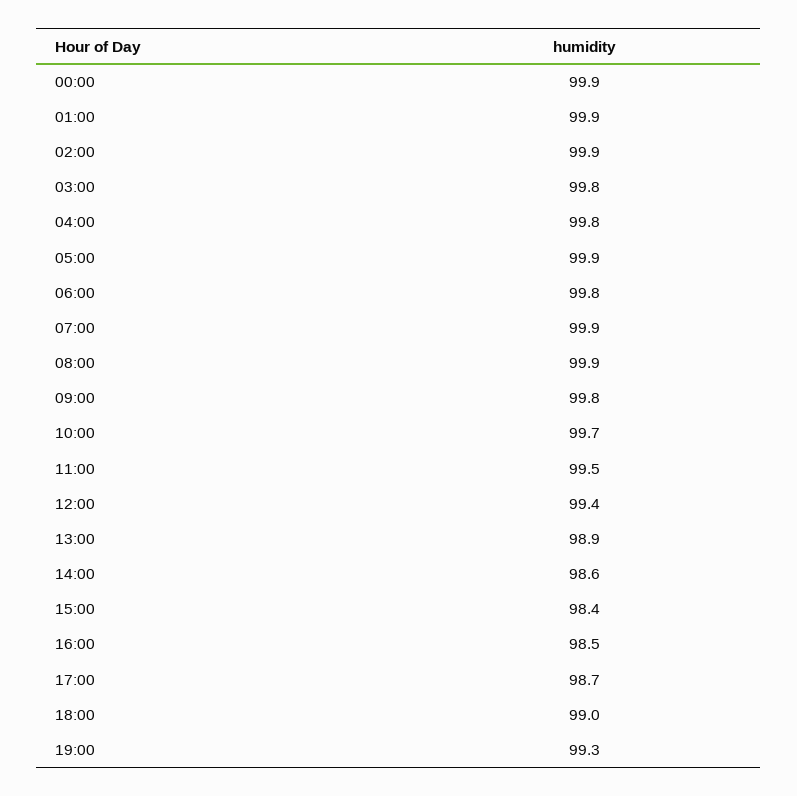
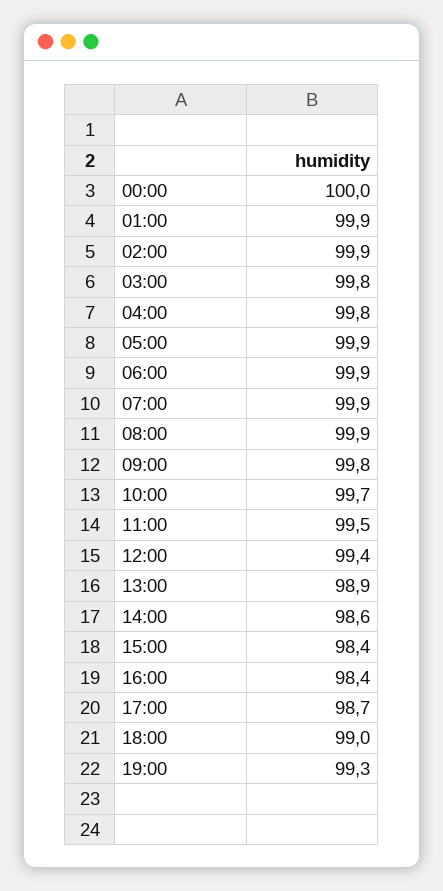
00:00: 99.9 -> 100
06:00: 99.8 -> 99.9
16:00: 98.5 -> 98.4

